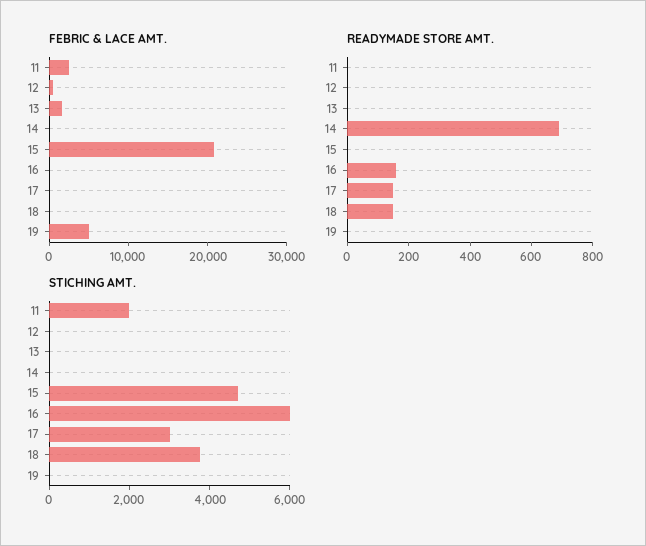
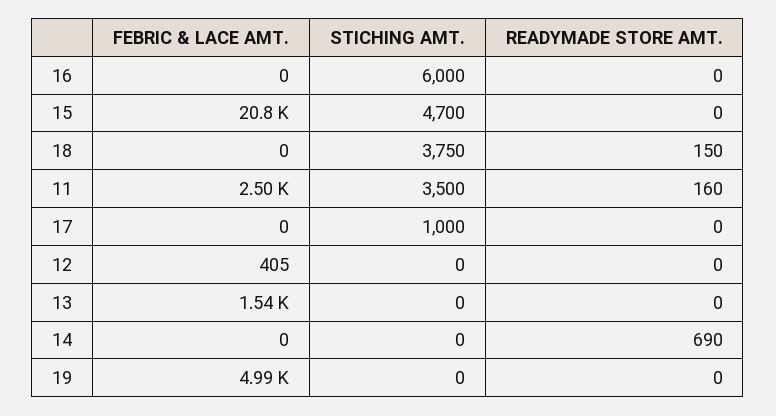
READYMADE STORE AMT., 11: 0 -> 160
READYMADE STORE AMT., 16: 150 -> 0
READYMADE STORE AMT., 17: 150 -> 0
STICHING AMT., 11: 2000 -> 3500
STICHING AMT., 17: 3000 -> 1000

